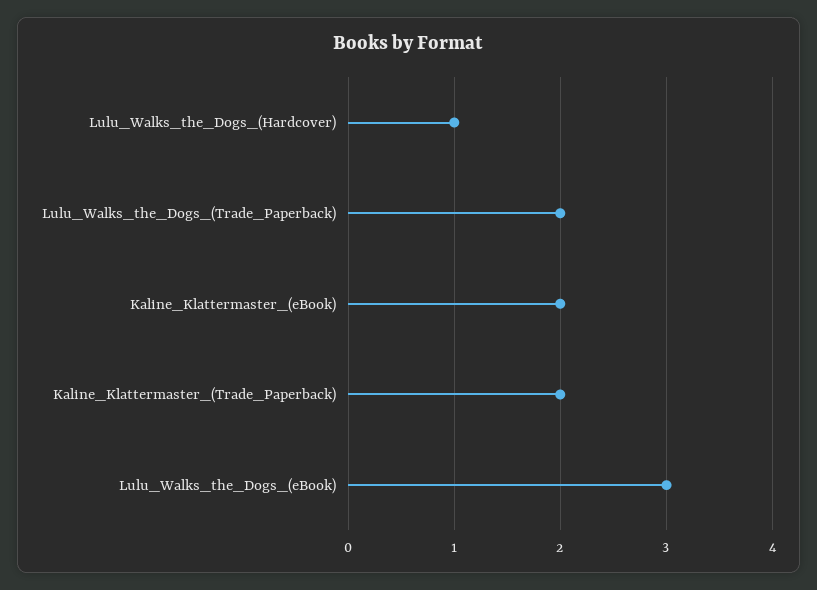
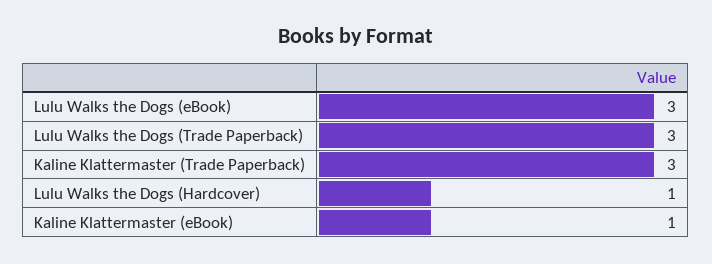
Lulu_Walks_the_Dogs_(Trade_Paperback): 2 -> 3
Kaline_Klattermaster_(eBook): 2 -> 1
Kaline_Klattermaster_(Trade_Paperback): 2 -> 3

